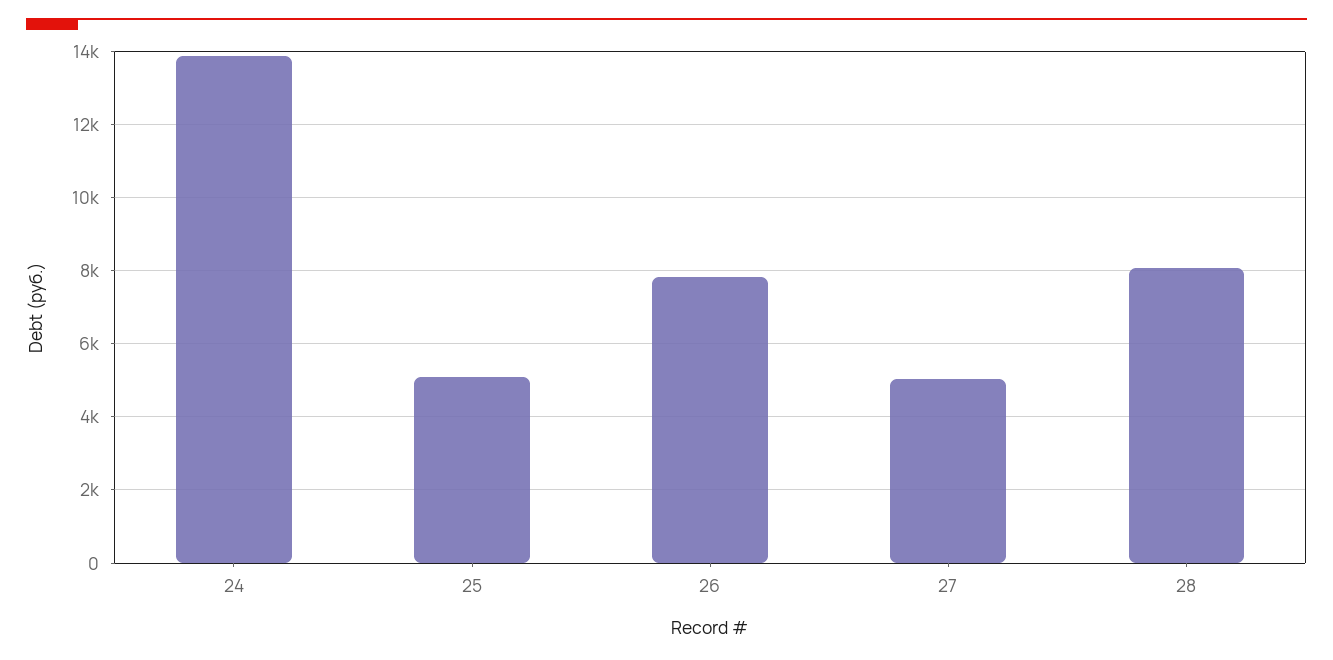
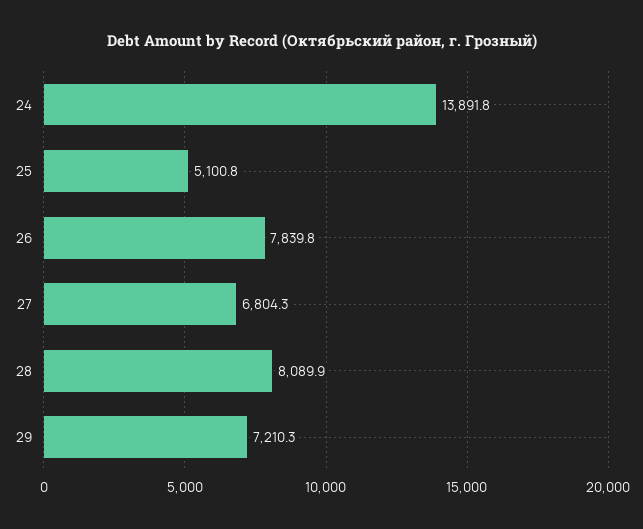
27: 5000 -> 6804.3
29: none -> 7210.3

